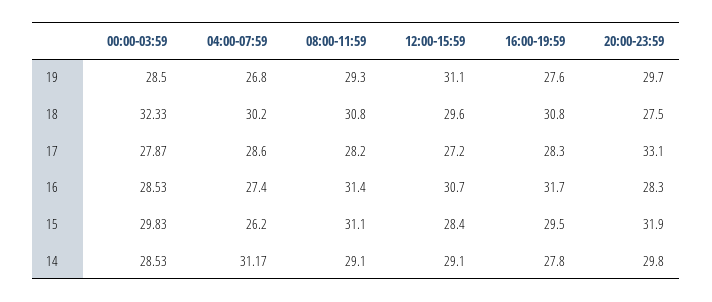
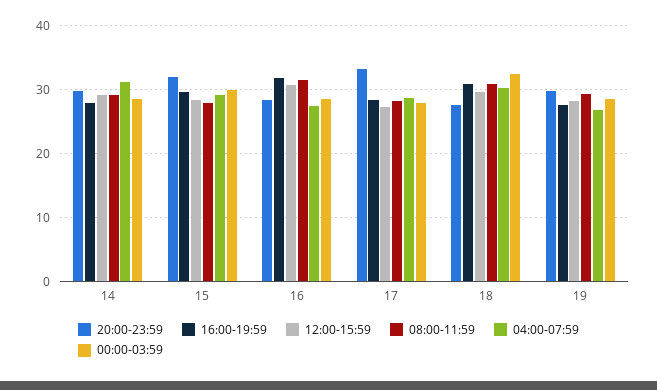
12:00-15:59, 19: 31.1 -> 28
04:00-07:59, 15: 26.2 -> 29
08:00-11:59, 15: 31.1 -> 28

